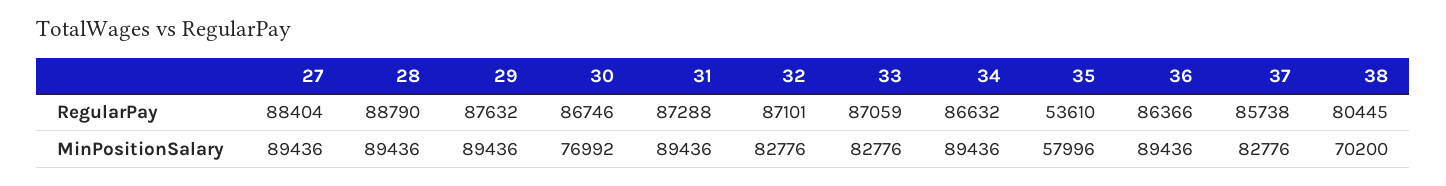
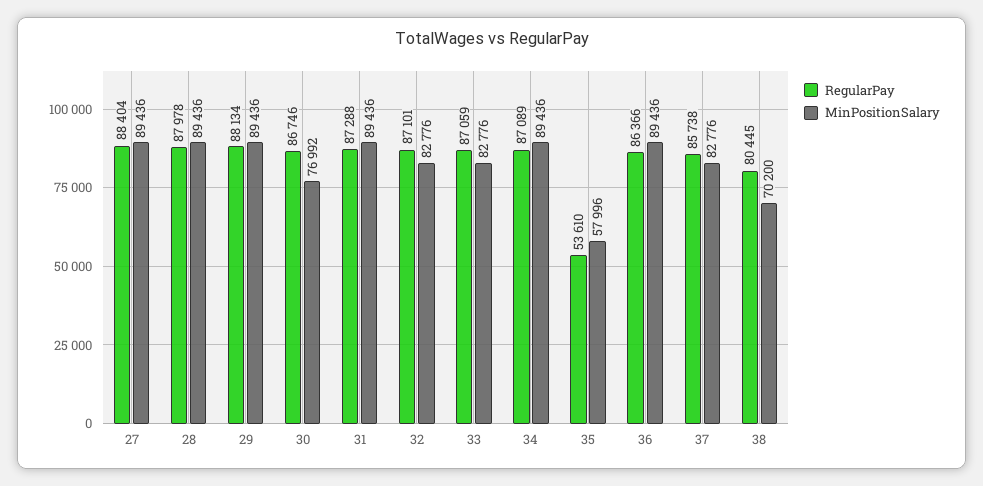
RegularPay, 28: 88790 -> 87978
RegularPay, 29: 87632 -> 88134
RegularPay, 34: 86632 -> 87089

